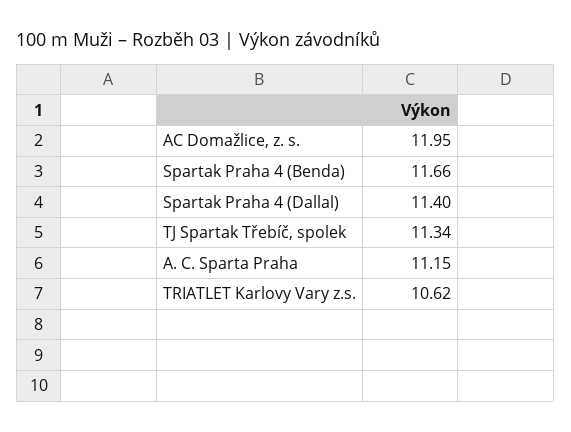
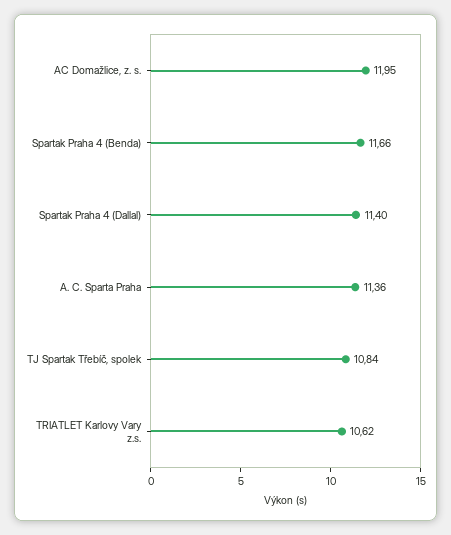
TJ Spartak Třebíč, spolek: 11.34 -> 10.84
A. C. Sparta Praha: 11.15 -> 11.36

